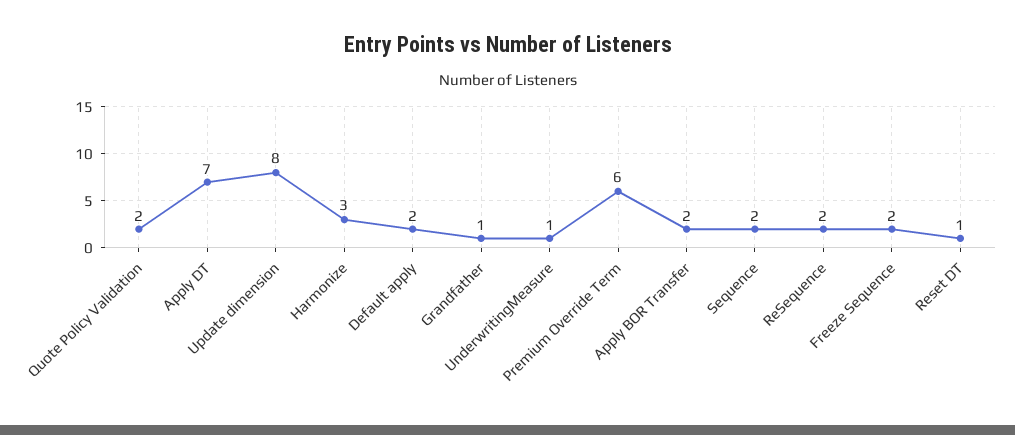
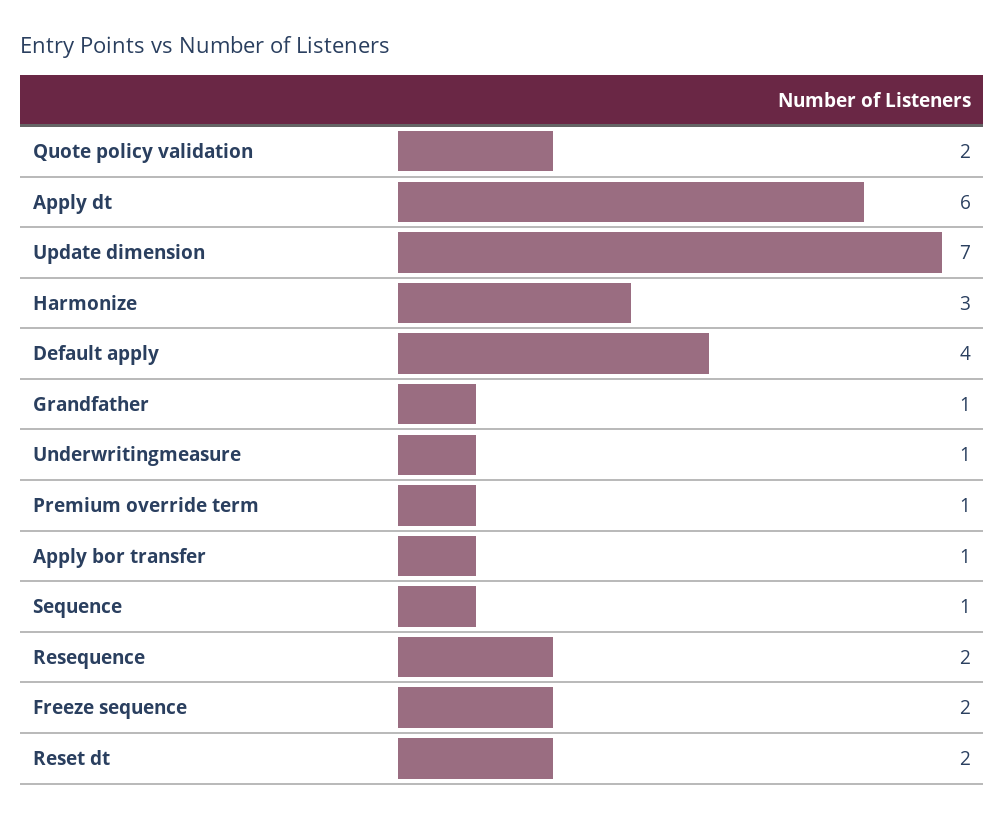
Apply DT: 7 -> 6
Update dimension: 8 -> 7
Default apply: 2 -> 4
Premium Override Term: 6 -> 1
Apply BOR Transfer: 2 -> 1
Sequence: 2 -> 1
Reset DT: 1 -> 2

